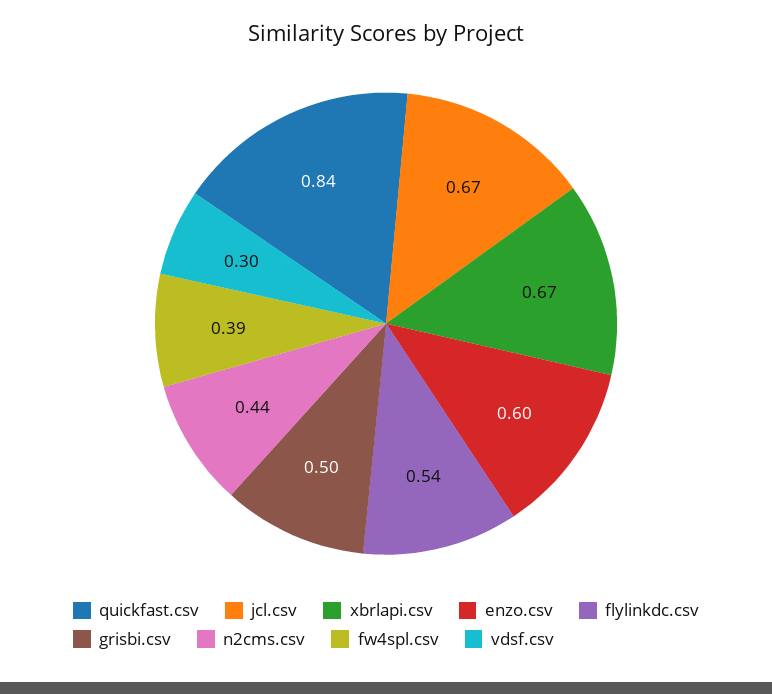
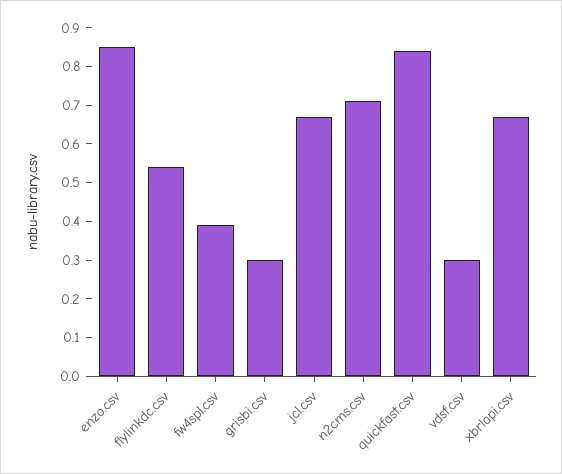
enzo.csv: 0.6 -> 0.85
grisbi.csv: 0.5 -> 0.3
n2cms.csv: 0.44 -> 0.7

